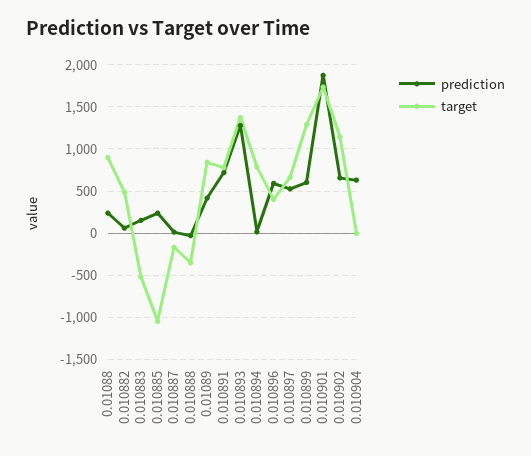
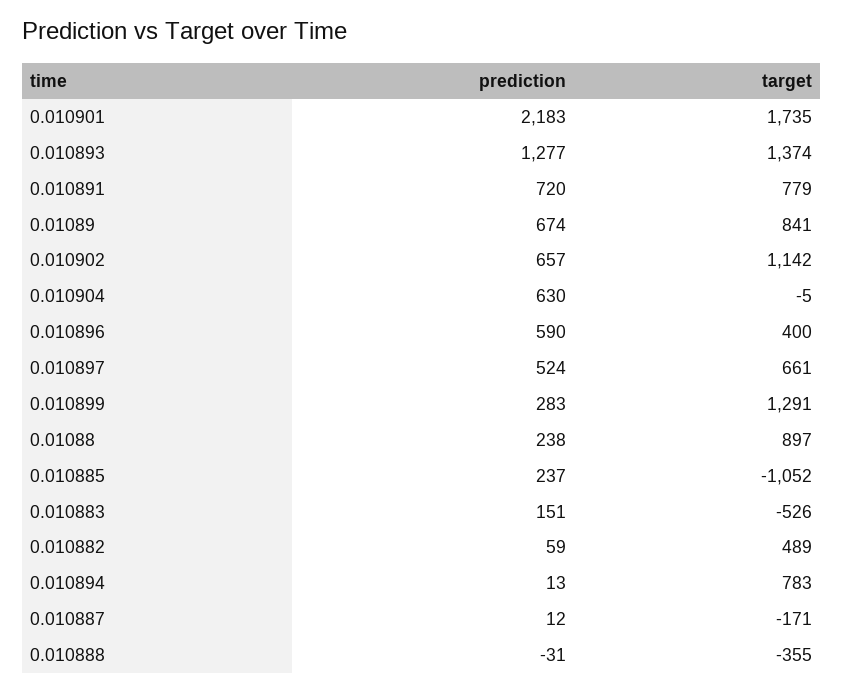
prediction, 0.01089: 400 -> 674
prediction, 0.010899: 600 -> 283
prediction, 0.010901: 1900 -> 2183

